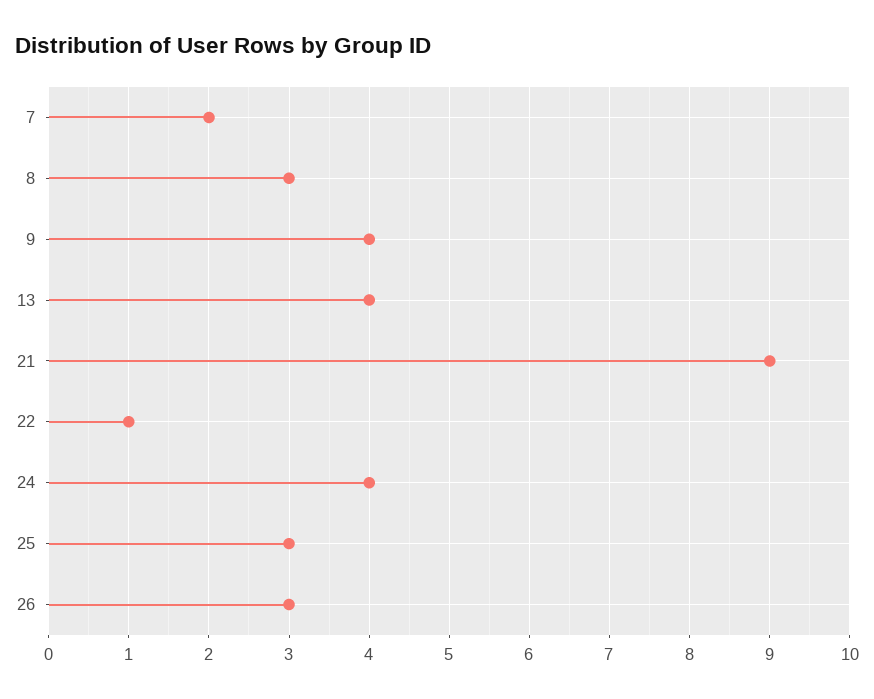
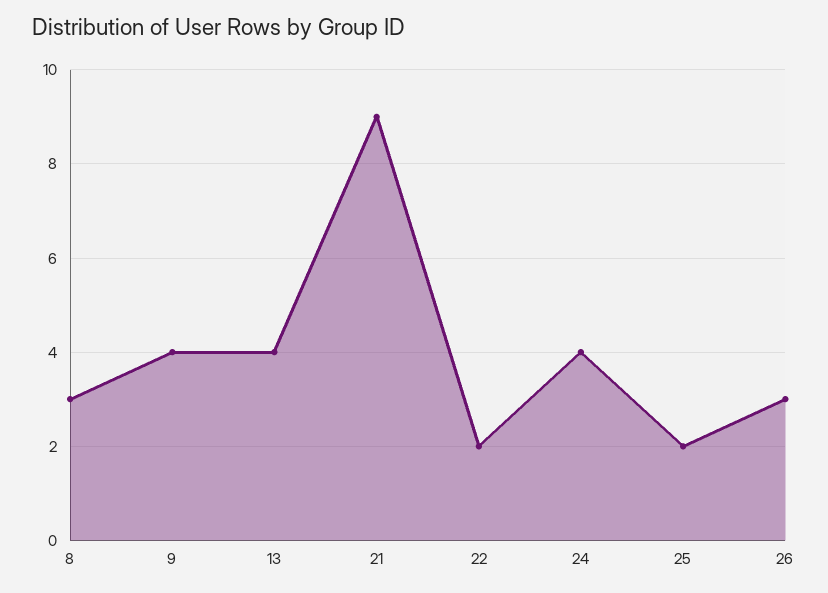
7: 2 -> none
22: 1 -> 2
25: 3 -> 2

